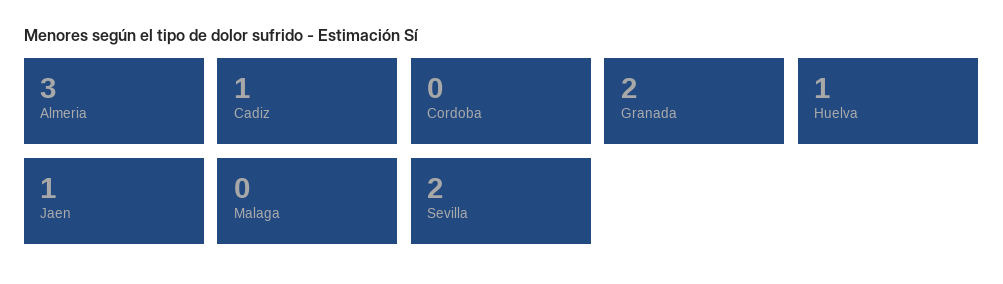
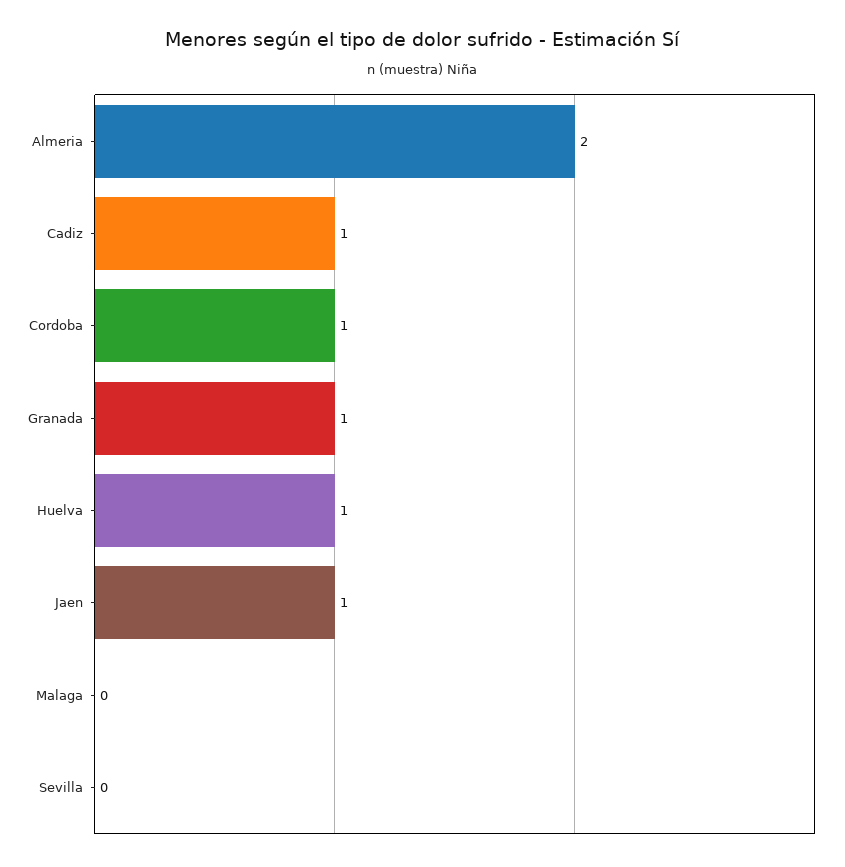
Almeria: 3 -> 2
Cordoba: 0 -> 1
Granada: 2 -> 1
Sevilla: 2 -> 0

